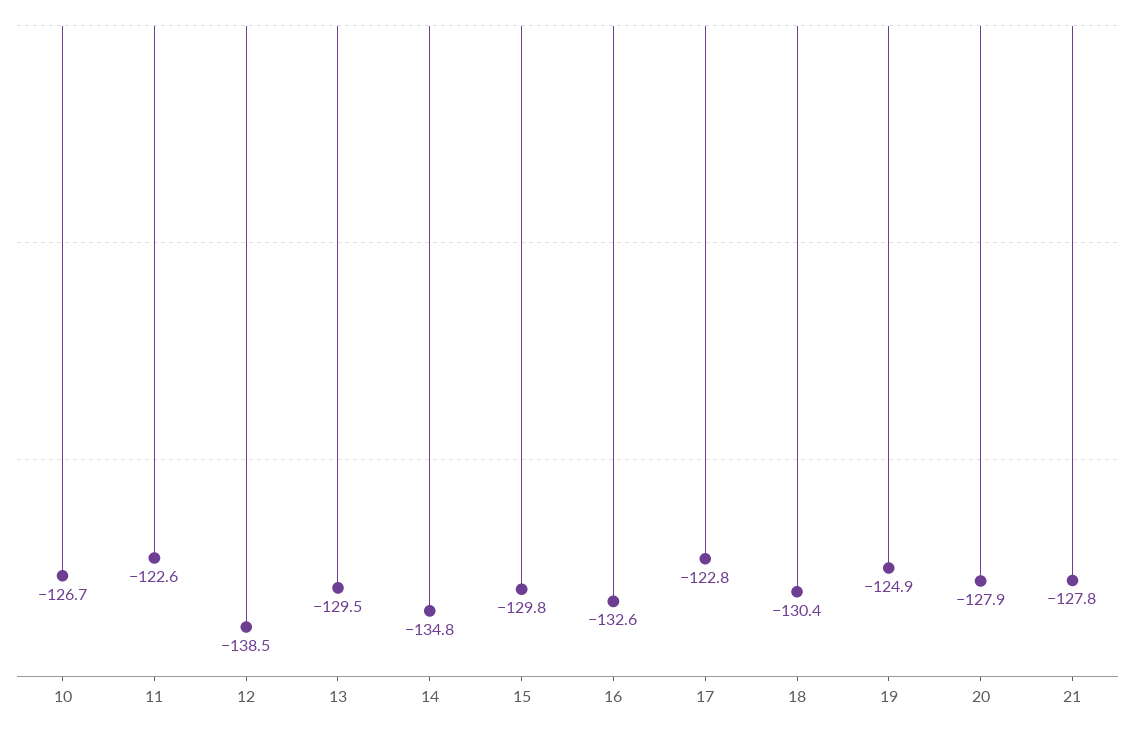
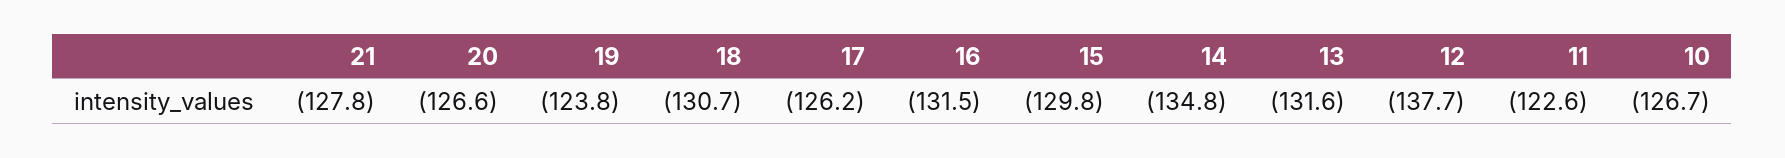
12: -138.5 -> -137.7
13: -129.5 -> -131.6
16: -132.6 -> -131.5
17: -122.8 -> -126.2
18: -130.4 -> -130.7
19: -124.9 -> -123.8
20: -127.9 -> -126.6

